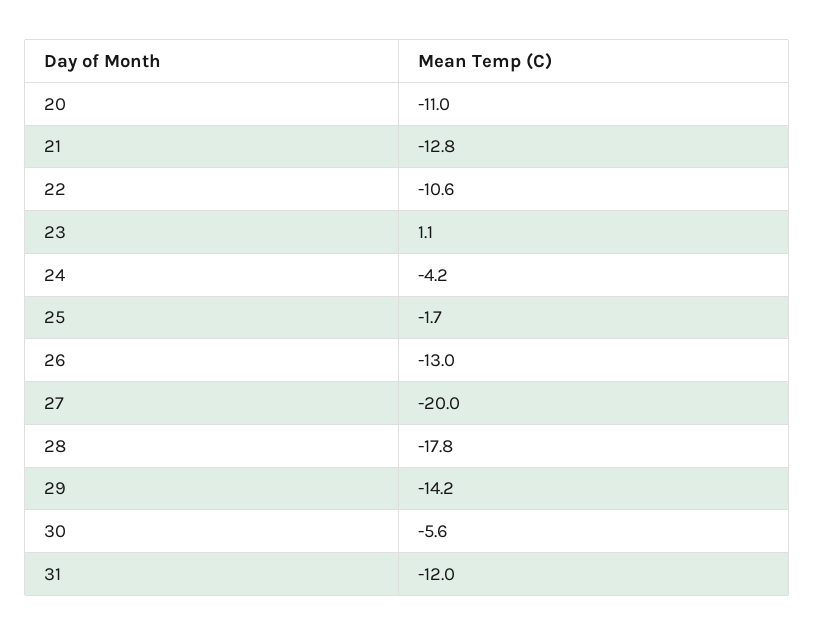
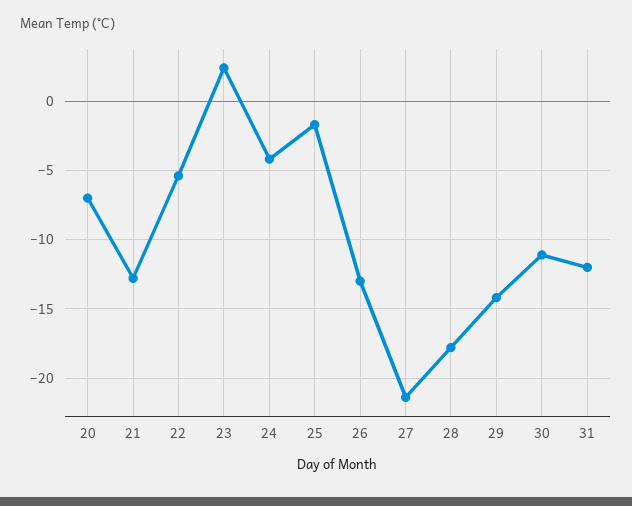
20: -11 -> -7
22: -10.6 -> -5.5
23: 1.1 -> 2.5
27: -20 -> -21.5
30: -5.6 -> -11

